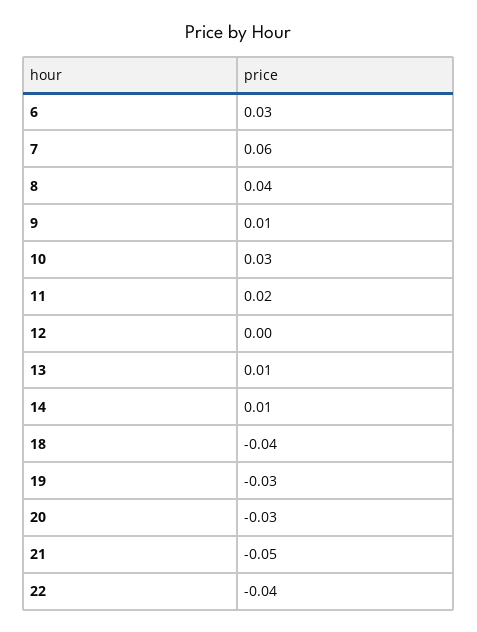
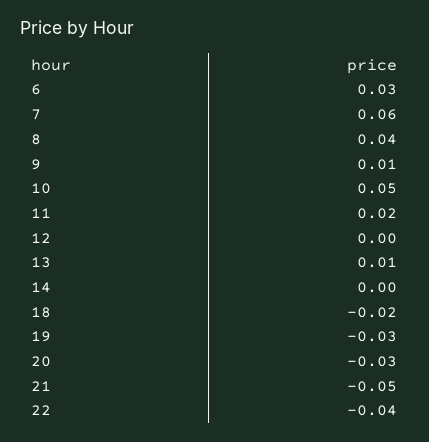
10: 0.03 -> 0.05
14: 0.01 -> 0
18: -0.04 -> -0.02

